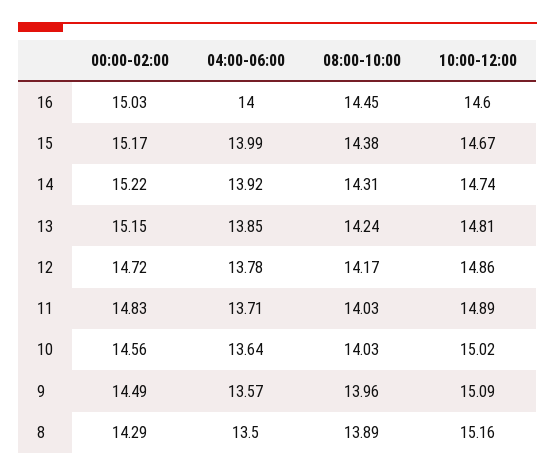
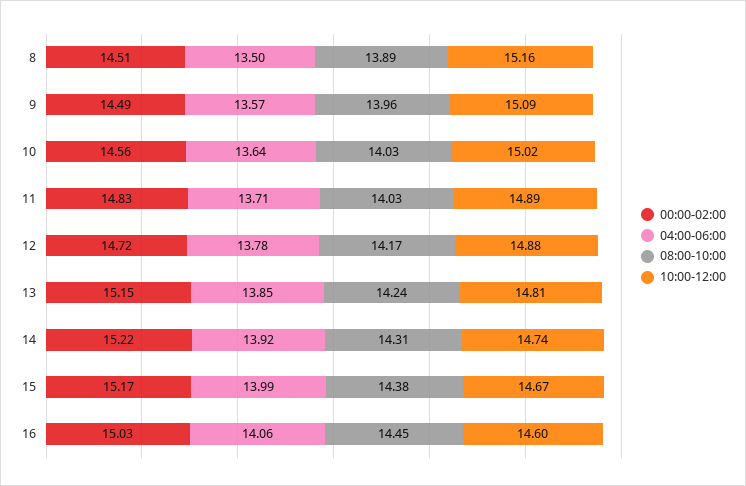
04:00-06:00, 16: 14 -> 14.06
10:00-12:00, 12: 14.86 -> 14.88
00:00-02:00, 8: 14.29 -> 14.51

